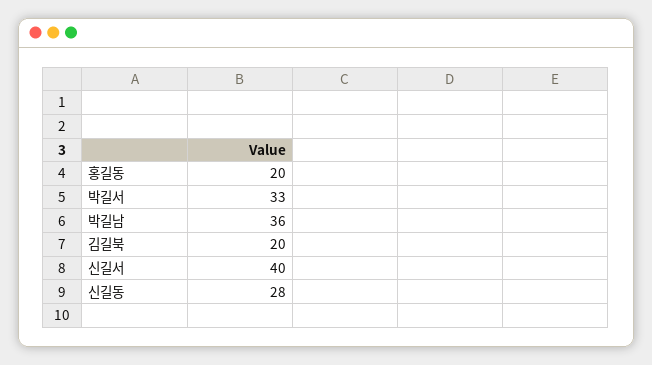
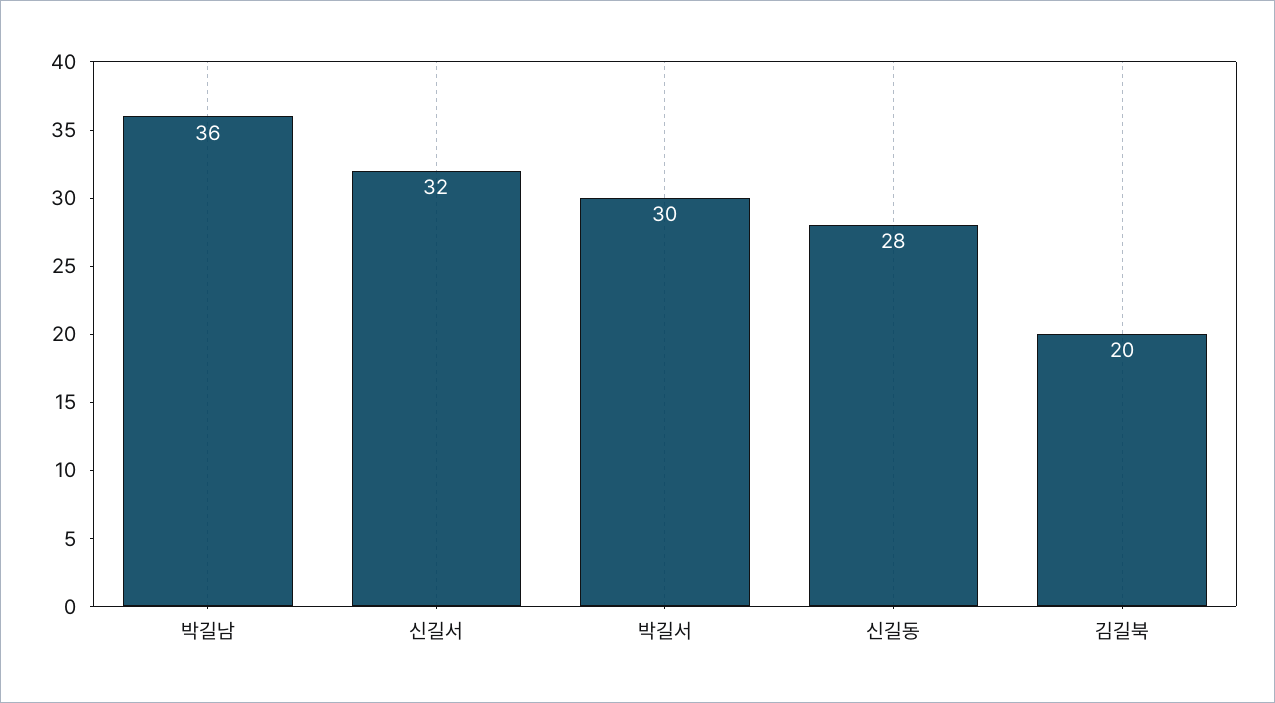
홍길동: 20 -> none
박길서: 33 -> 30
신길서: 40 -> 32

